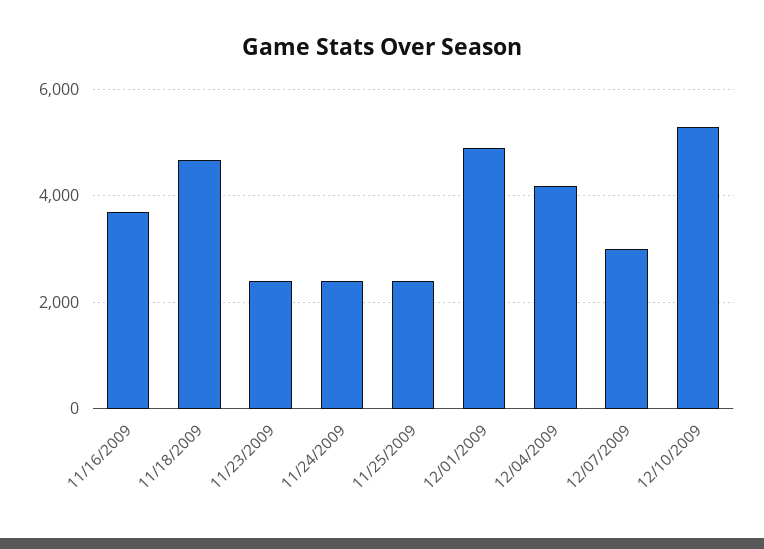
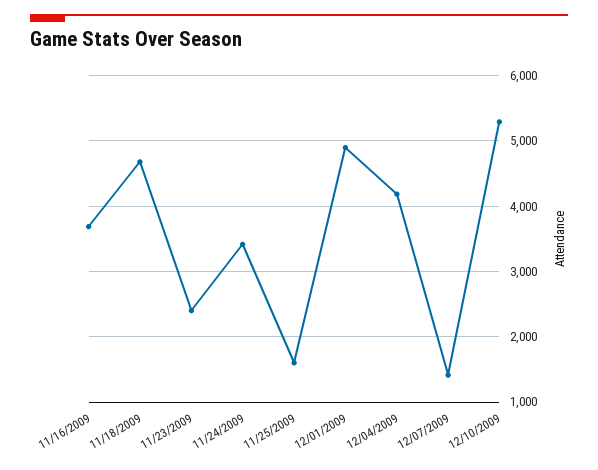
11/24/2009: 2400 -> 3400
11/25/2009: 2400 -> 1600
12/07/2009: 3000 -> 1400

